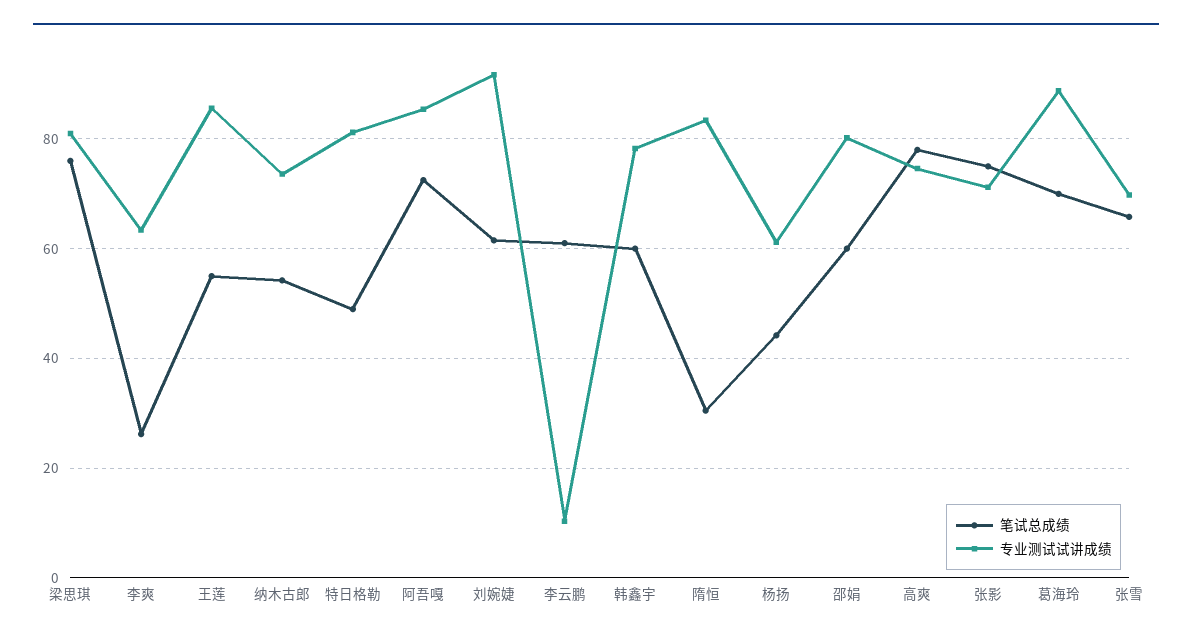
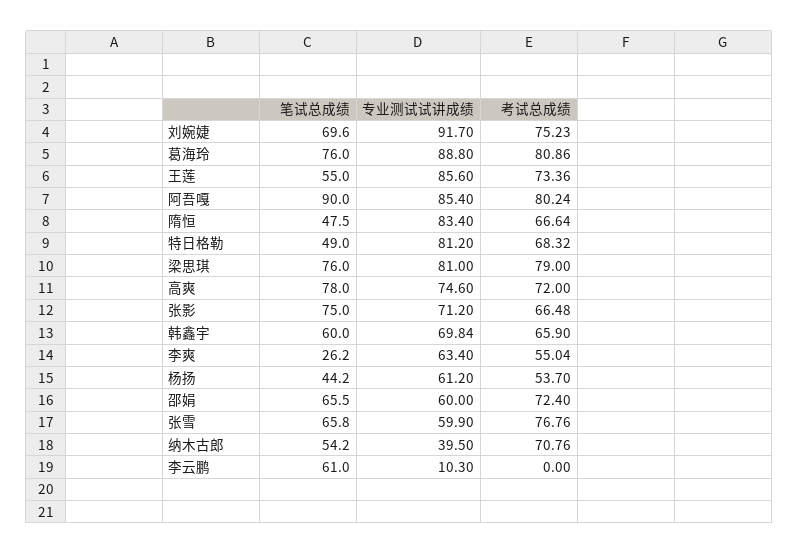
专业测试试讲成绩, 纳木古郎: 74 -> 39.5
笔试总成绩, 阿吾嘎: 72 -> 90
笔试总成绩, 刘婉婕: 62 -> 69.6
专业测试试讲成绩, 韩鑫宇: 78 -> 69.84
笔试总成绩, 隋恒: 30 -> 47.5
笔试总成绩, 邵娟: 60 -> 65.5
专业测试试讲成绩, 邵娟: 80 -> 60
笔试总成绩, 葛海玲: 70 -> 76
专业测试试讲成绩, 张雪: 70 -> 59.9
考试总成绩, 刘婉婕: none -> 75.23
考试总成绩, 葛海玲: none -> 80.86
考试总成绩, 王莲: none -> 73.36
考试总成绩, 阿吾嘎: none -> 80.24
考试总成绩, 隋恒: none -> 66.64
考试总成绩, 特日格勒: none -> 68.32
考试总成绩, 梁思琪: none -> 79
考试总成绩, 高爽: none -> 72
考试总成绩, 张影: none -> 66.48
考试总成绩, 韩鑫宇: none -> 65.9
考试总成绩, 李爽: none -> 55.04
考试总成绩, 杨扬: none -> 53.7
考试总成绩, 邵娟: none -> 72.4
考试总成绩, 张雪: none -> 76.76
考试总成绩, 纳木古郎: none -> 70.76
考试总成绩, 李云鹏: none -> 0

